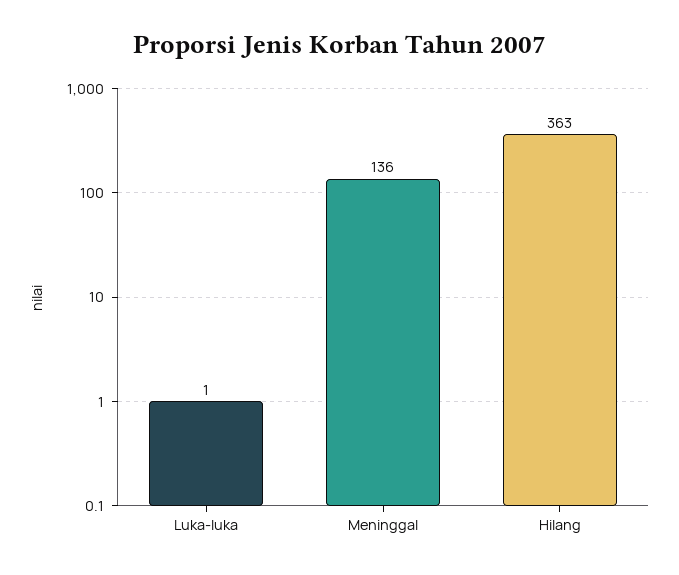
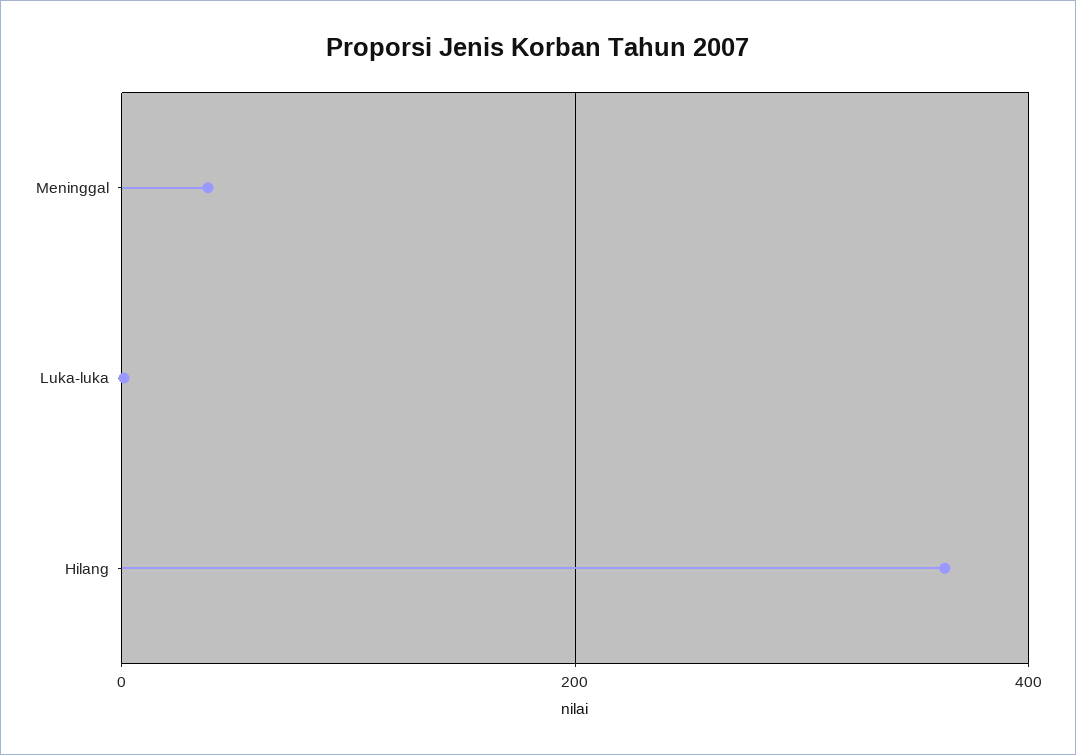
Meninggal: 136 -> 40

